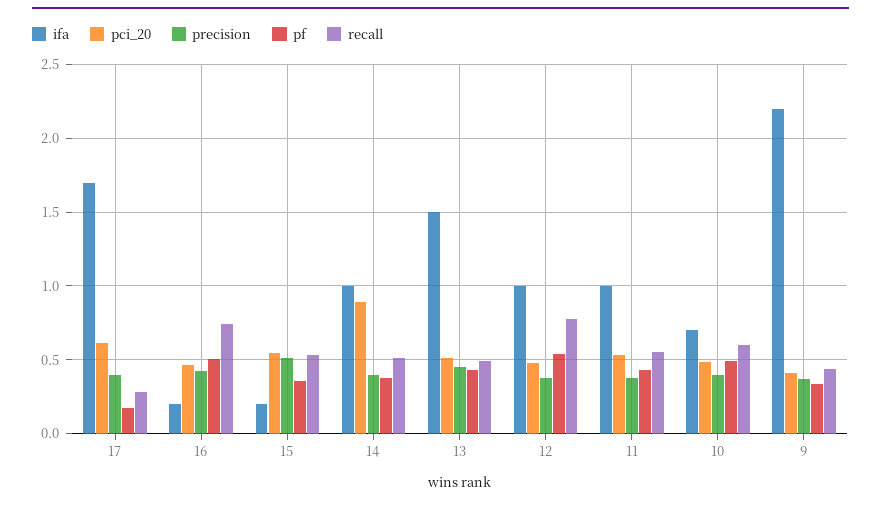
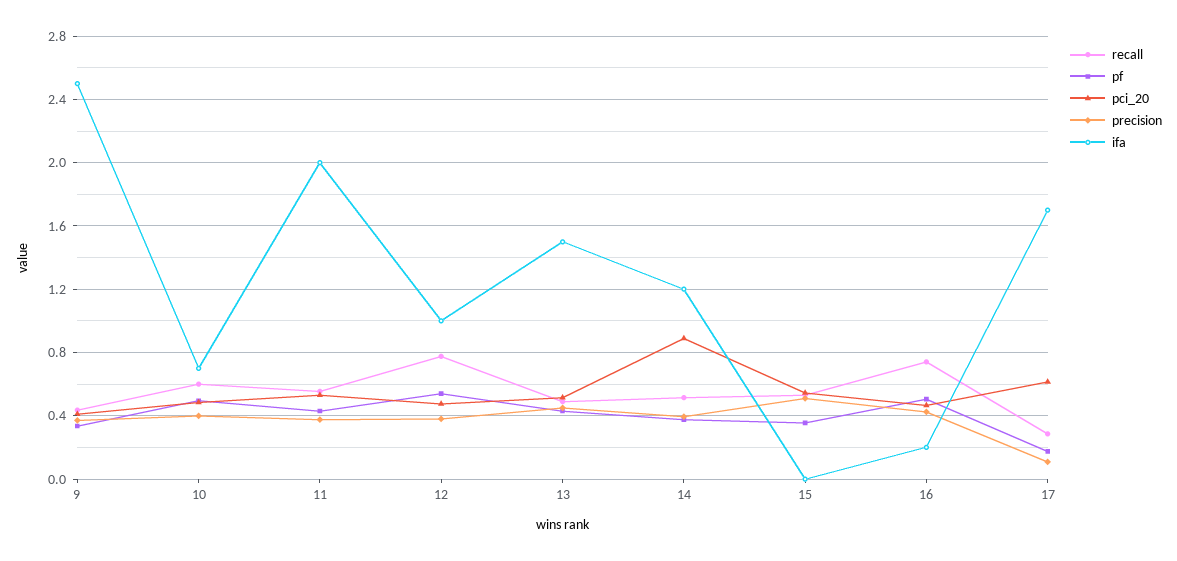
precision, 17: 0.4 -> 0.1
ifa, 15: 0.2 -> 0
ifa, 14: 1 -> 1.2
ifa, 11: 1 -> 2
ifa, 9: 2.2 -> 2.5

